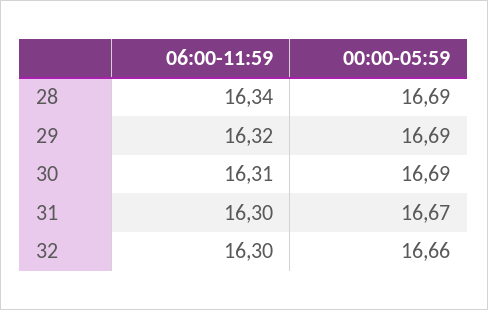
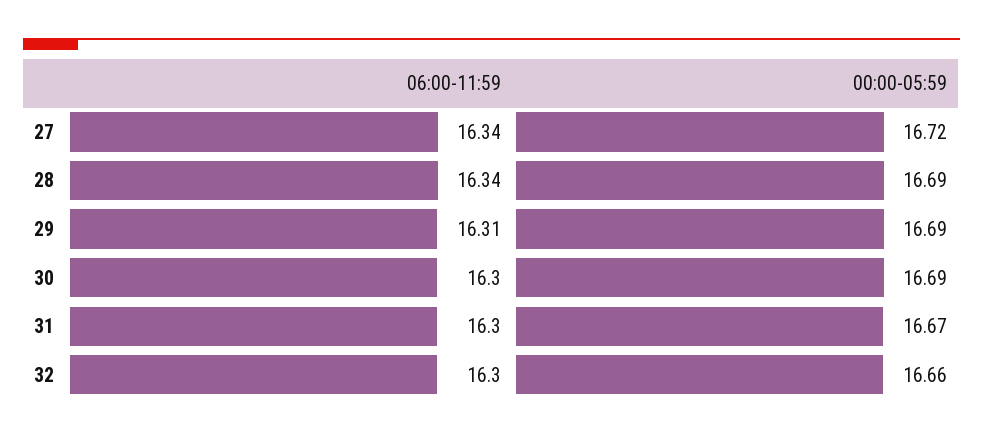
06:00-11:59, 29: 16.32 -> 16.31
06:00-11:59, 30: 16.31 -> 16.3
06:00-11:59, 27: none -> 16.34
00:00-05:59, 27: none -> 16.72

